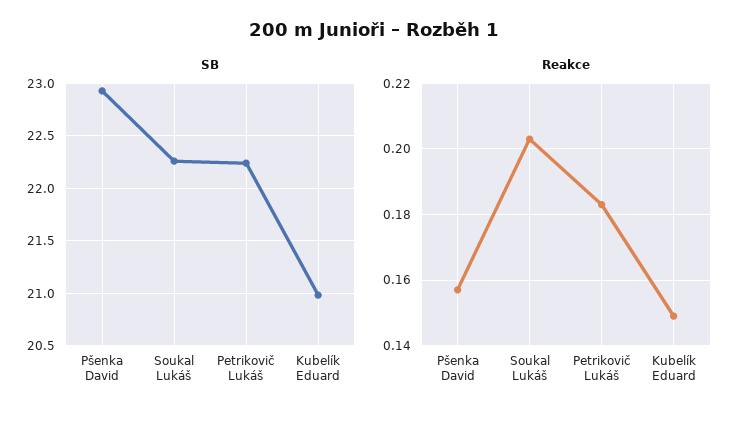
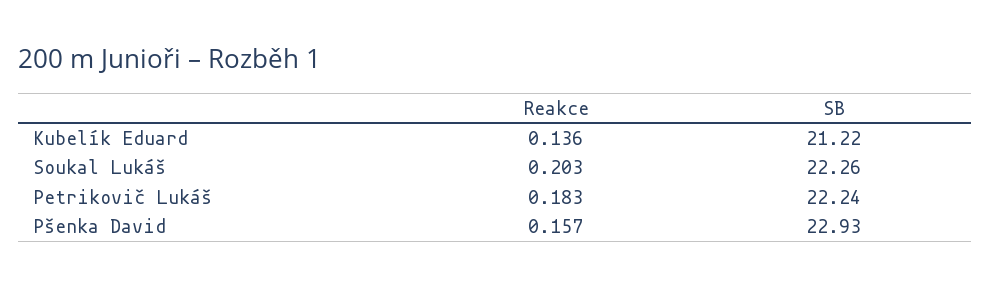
SB, Kubelík Eduard: 21 -> 21.22
Reakce, Kubelík Eduard: 0.15 -> 0.136

